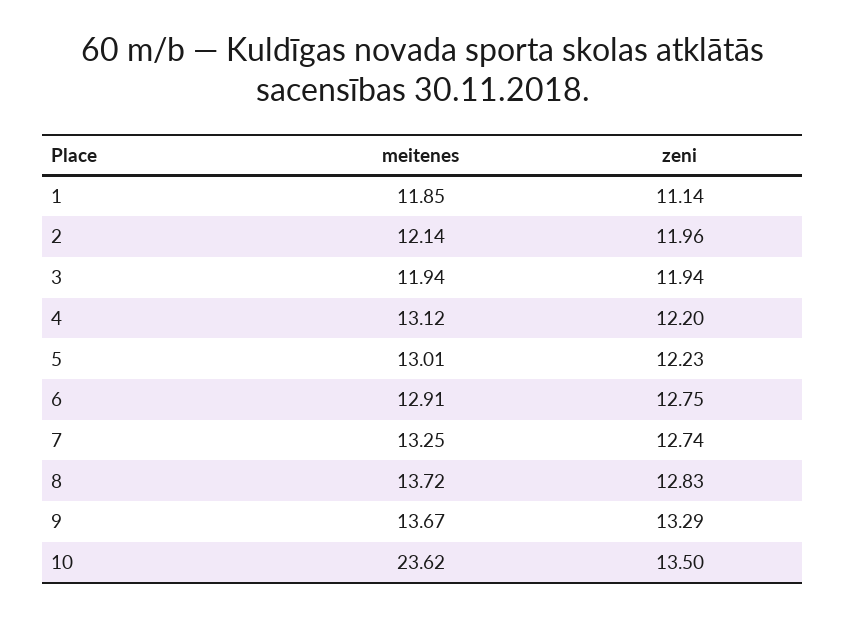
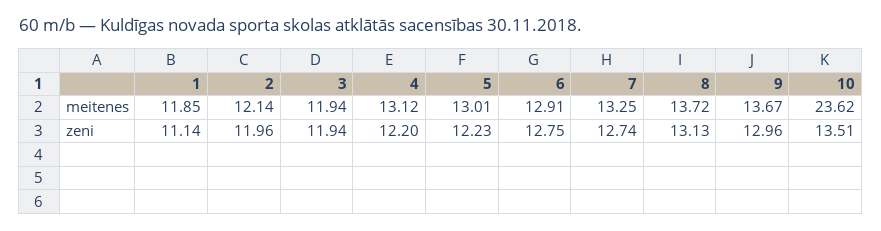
zeni, 8: 12.83 -> 13.13
zeni, 9: 13.29 -> 12.96
zeni, 10: 13.5 -> 13.51

